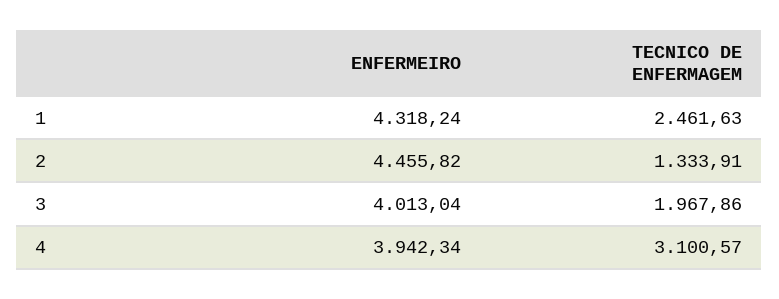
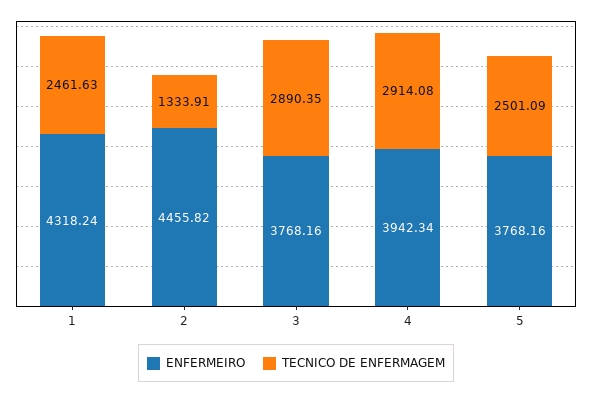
ENFERMEIRO, 3: 4013.04 -> 3768.16
TECNICO DE ENFERMAGEM, 3: 1967.86 -> 2890.35
TECNICO DE ENFERMAGEM, 4: 3100.57 -> 2914.08
ENFERMEIRO, 5: none -> 3768.16
TECNICO DE ENFERMAGEM, 5: none -> 2501.09

